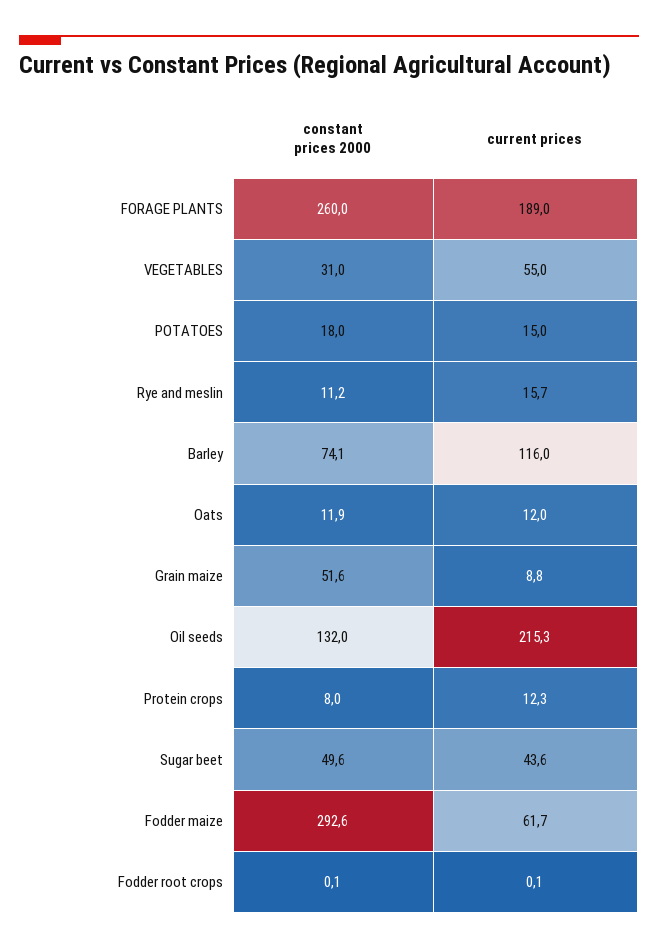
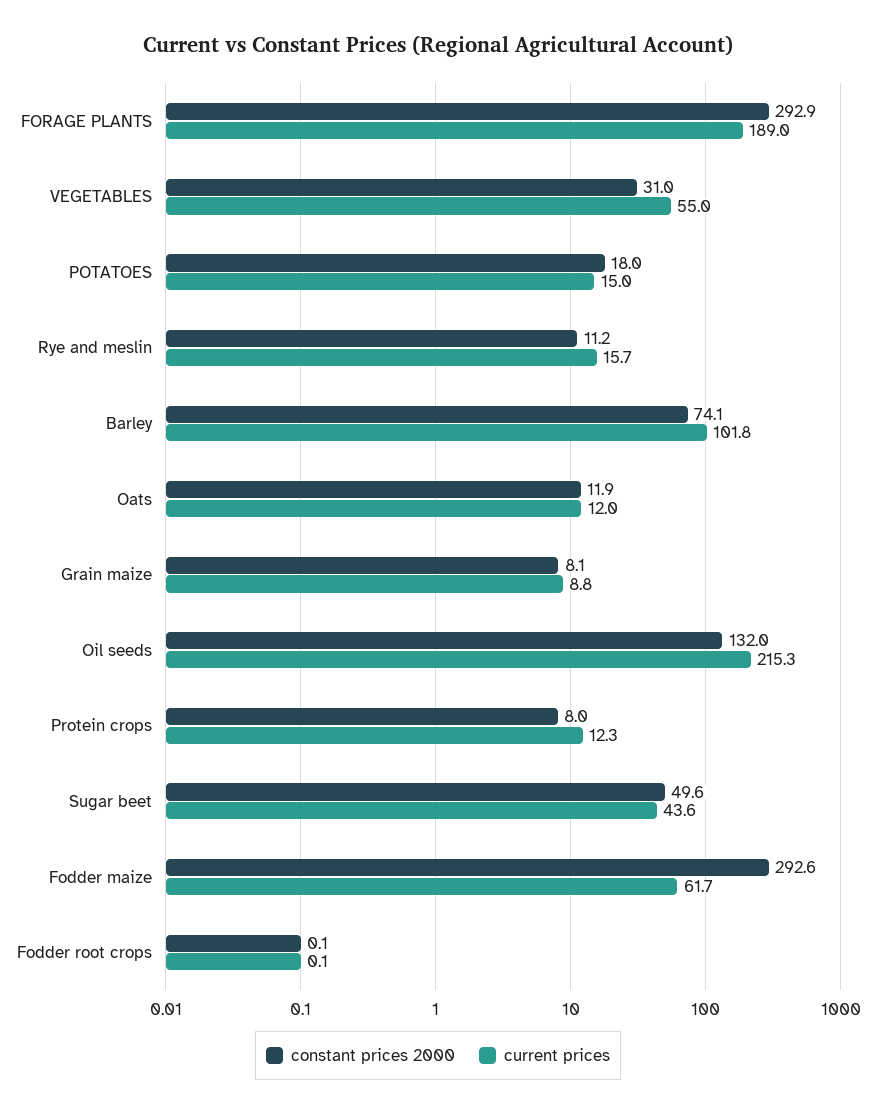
constant prices 2000, FORAGE PLANTS: 260 -> 292.9
current prices, Barley: 116 -> 101.8
constant prices 2000, Grain maize: 51.6 -> 8.1

